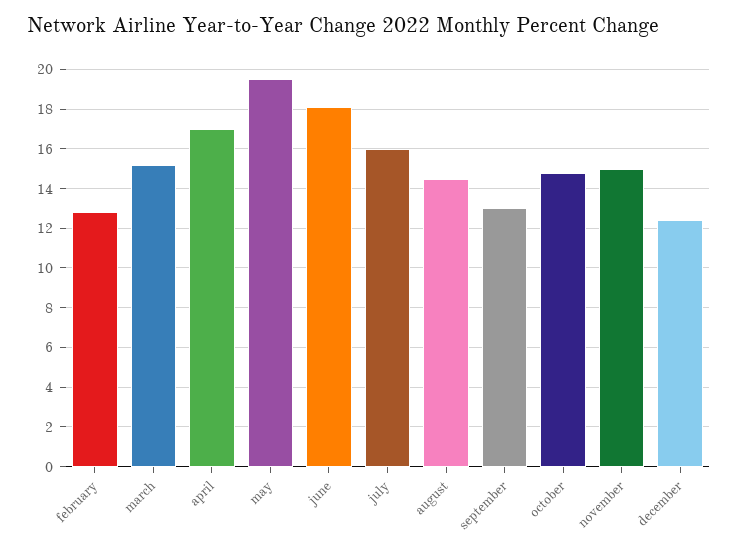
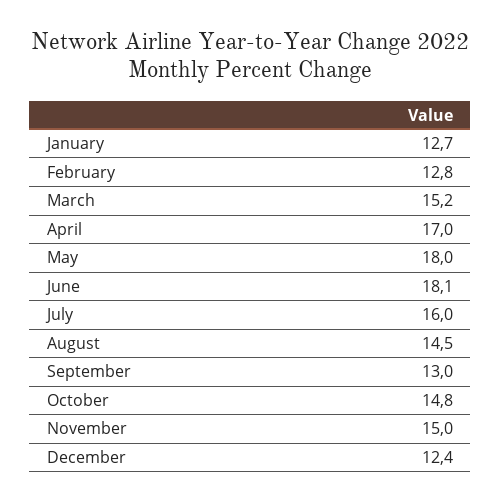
may: 19.5 -> 18
January: none -> 12.7

